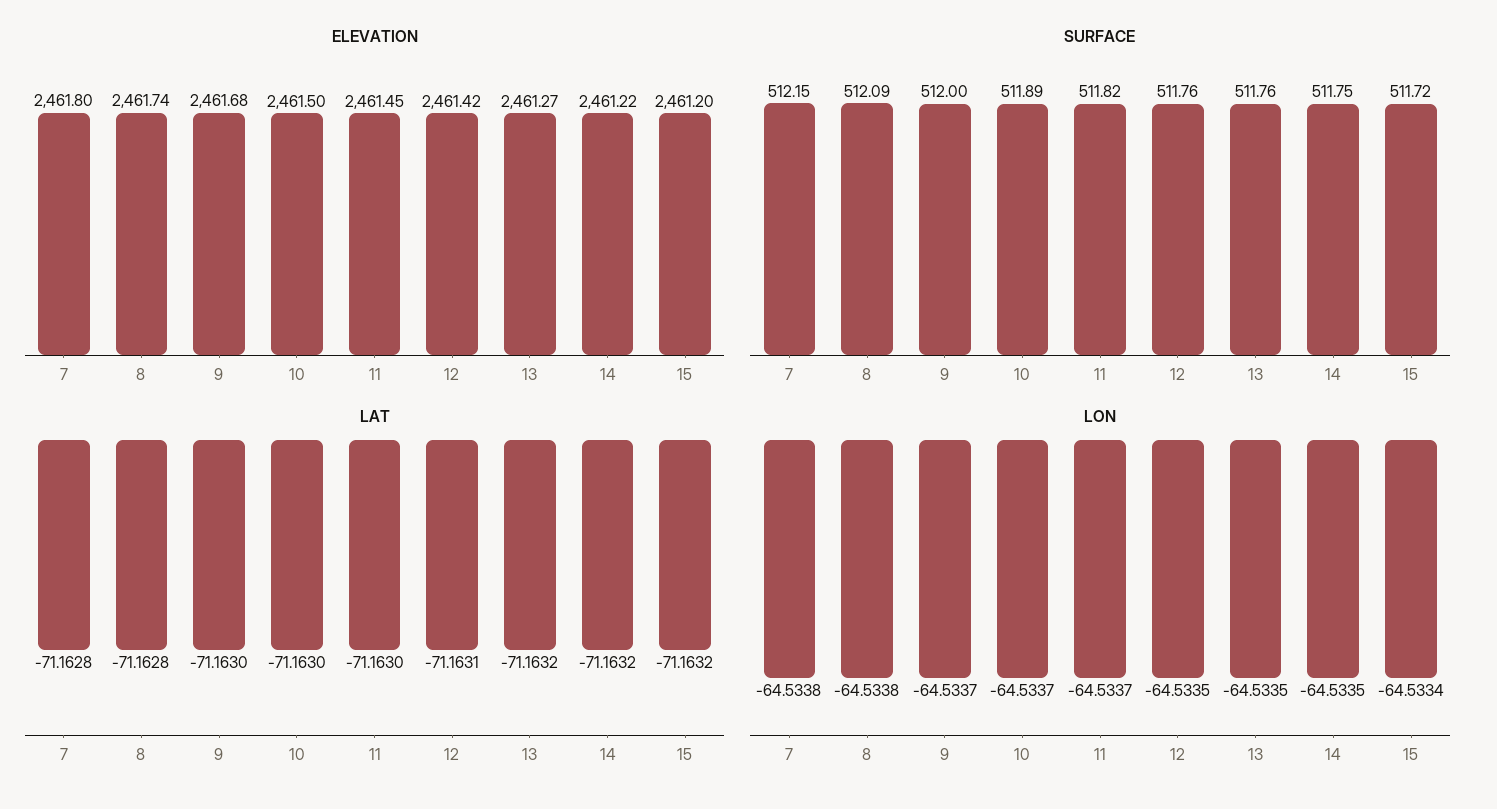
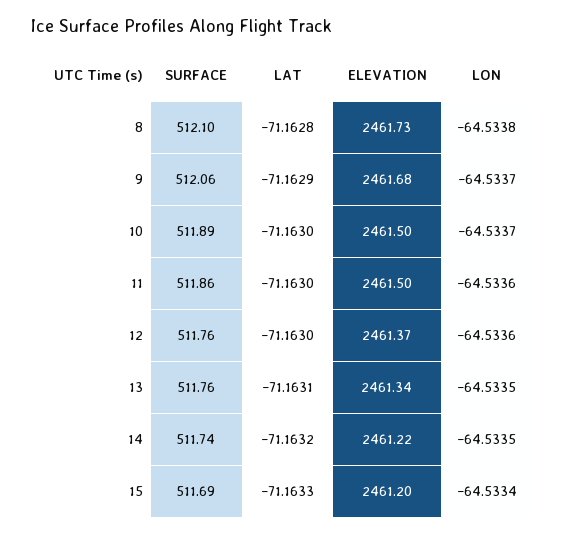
ELEVATION, 7: 2461.8 -> none
ELEVATION, 8: 2461.74 -> 2461.73
ELEVATION, 11: 2461.45 -> 2461.5
ELEVATION, 12: 2461.42 -> 2461.37
ELEVATION, 13: 2461.27 -> 2461.34
SURFACE, 7: 512.15 -> none
SURFACE, 8: 512.09 -> 512.1
SURFACE, 9: 512 -> 512.06
SURFACE, 11: 511.82 -> 511.86
SURFACE, 14: 511.75 -> 511.74
SURFACE, 15: 511.72 -> 511.69
LAT, 7: -71.1628 -> none
LAT, 9: -71.163 -> -71.1629
LAT, 12: -71.1631 -> -71.163
LAT, 13: -71.1632 -> -71.1631
LAT, 15: -71.1632 -> -71.1633
LON, 7: -64.5338 -> none
LON, 11: -64.5337 -> -64.5336
LON, 12: -64.5335 -> -64.5336

